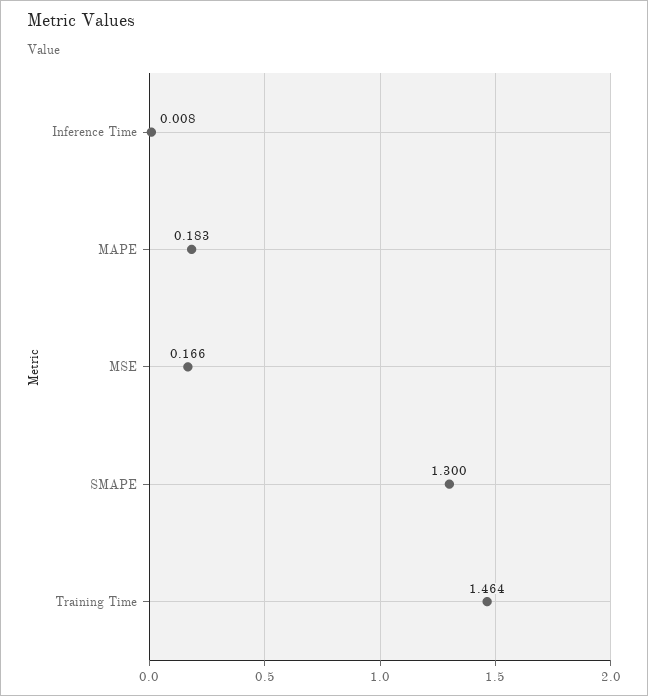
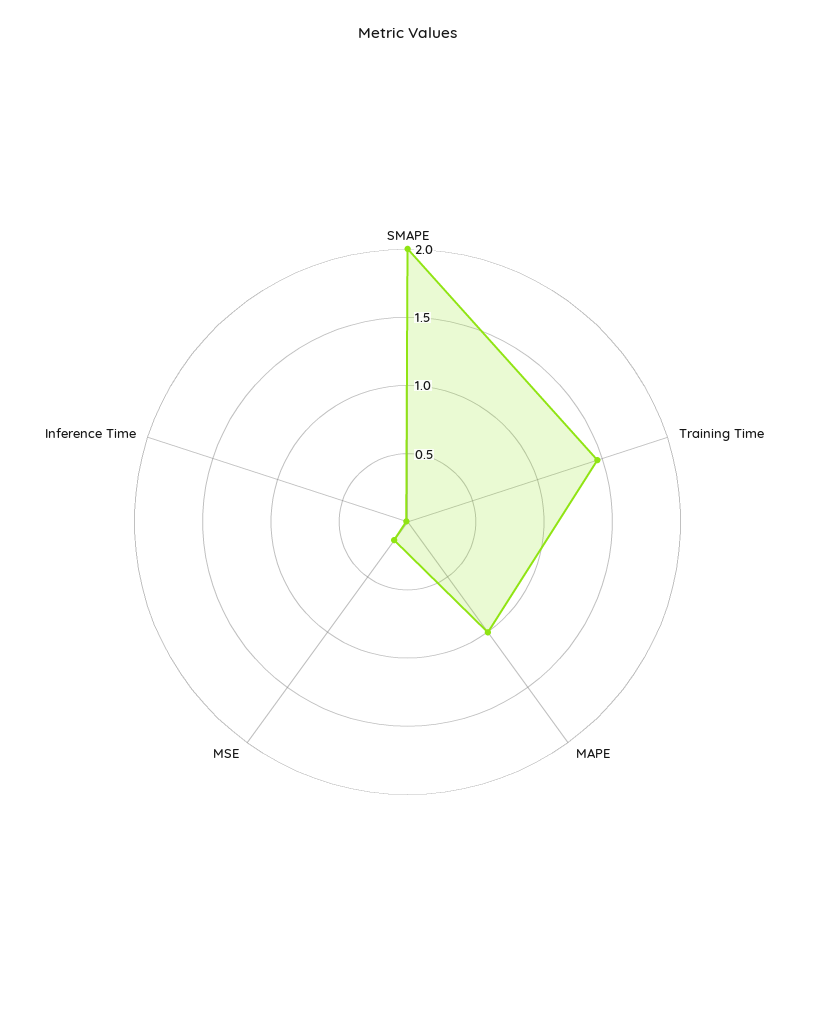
MAPE: 0.183 -> 1
SMAPE: 1.3 -> 2

